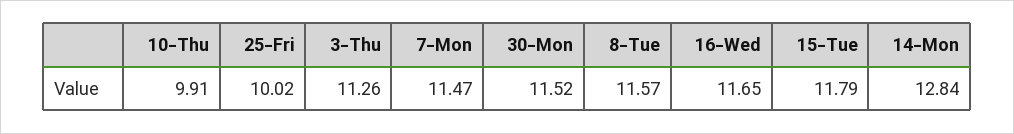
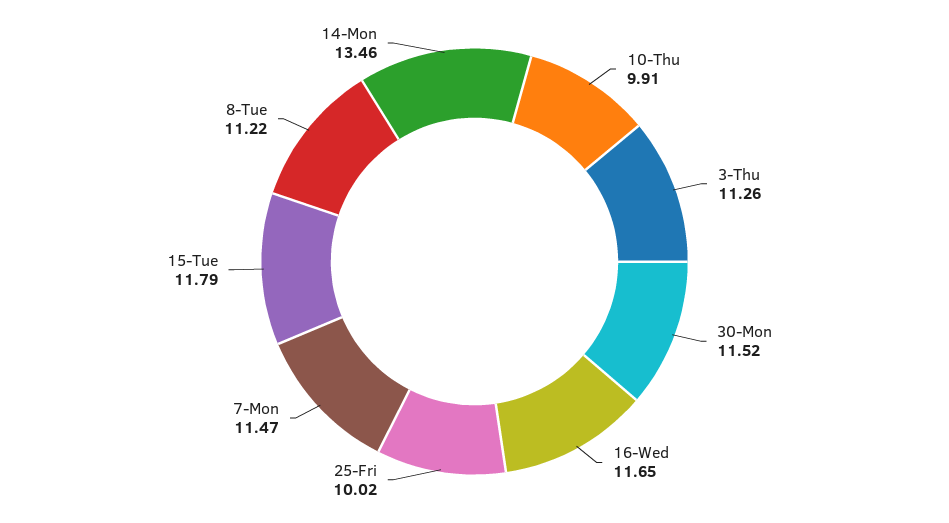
8-Tue: 11.57 -> 11.22
14-Mon: 12.84 -> 13.46

